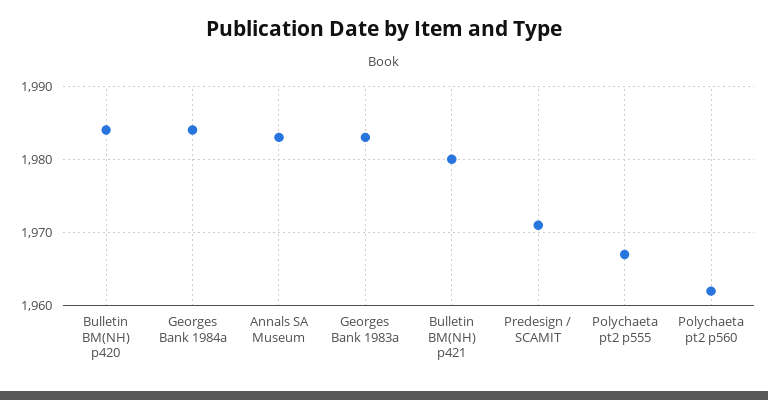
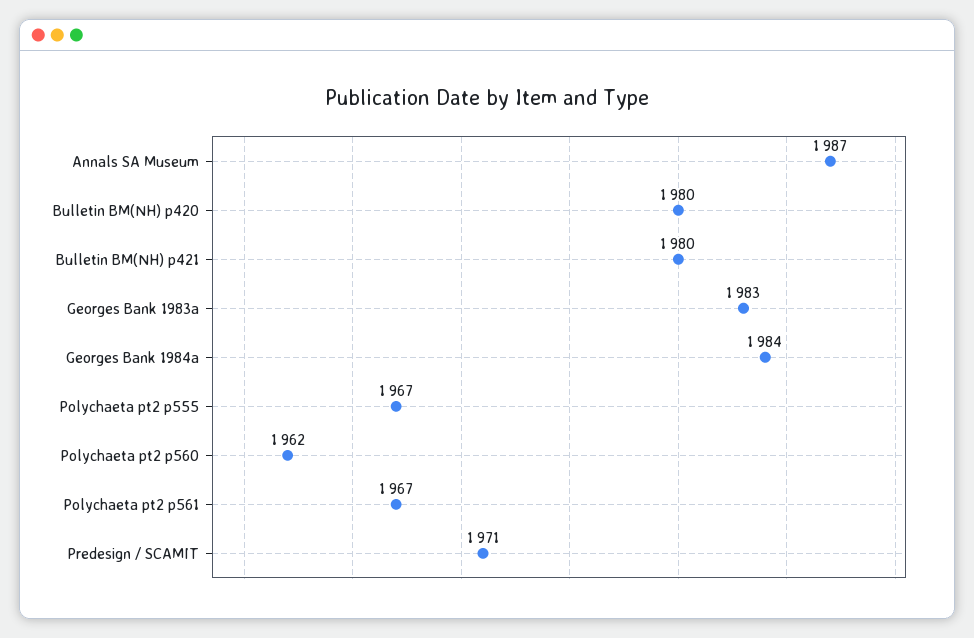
Bulletin BM(NH) p420: 1984 -> 1980
Annals SA Museum: 1983 -> 1987
Polychaeta pt2 p561: none -> 1967

